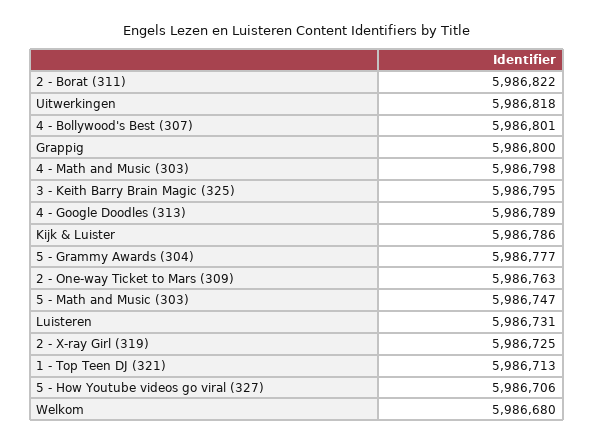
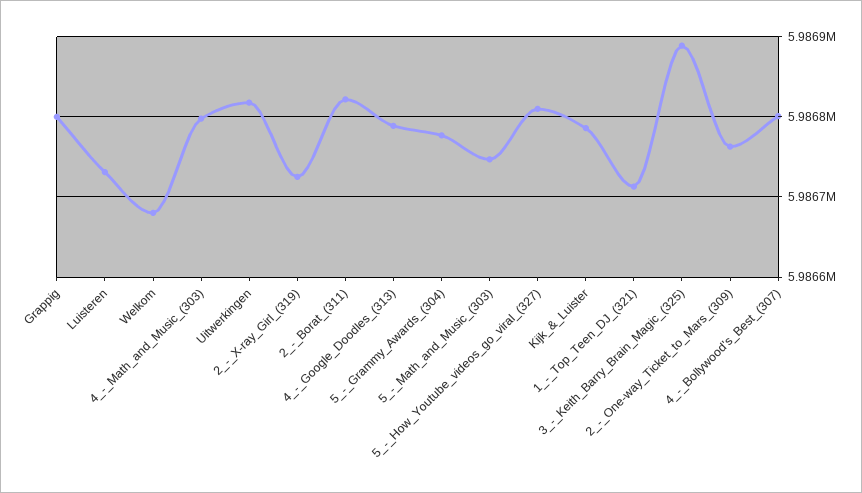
3 - Keith Barry Brain Magic (325): 5986795 -> 5986890
5 - How Youtube videos go viral (327): 5986706 -> 5986810

